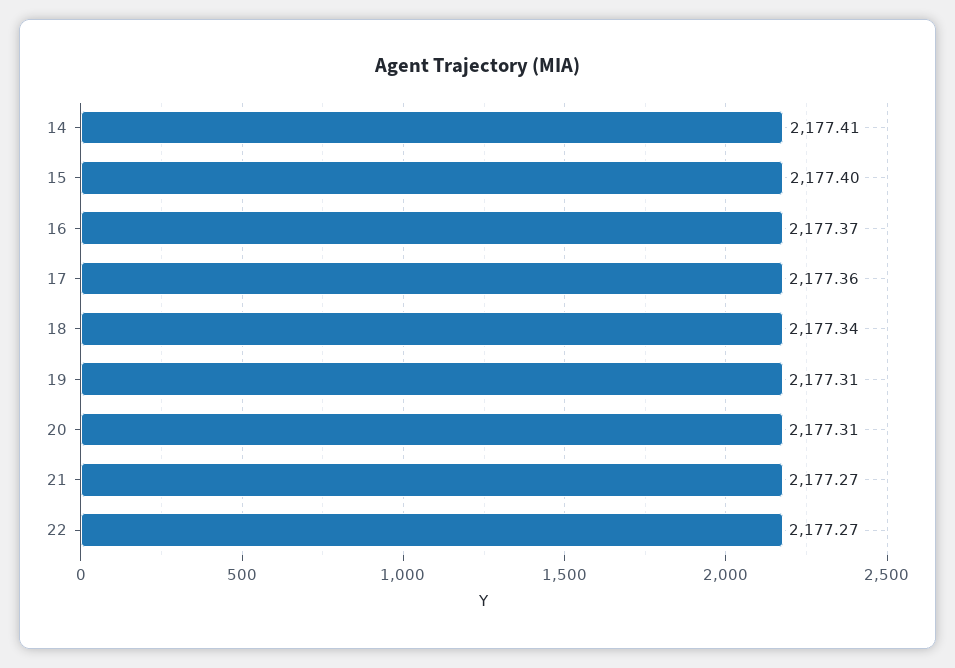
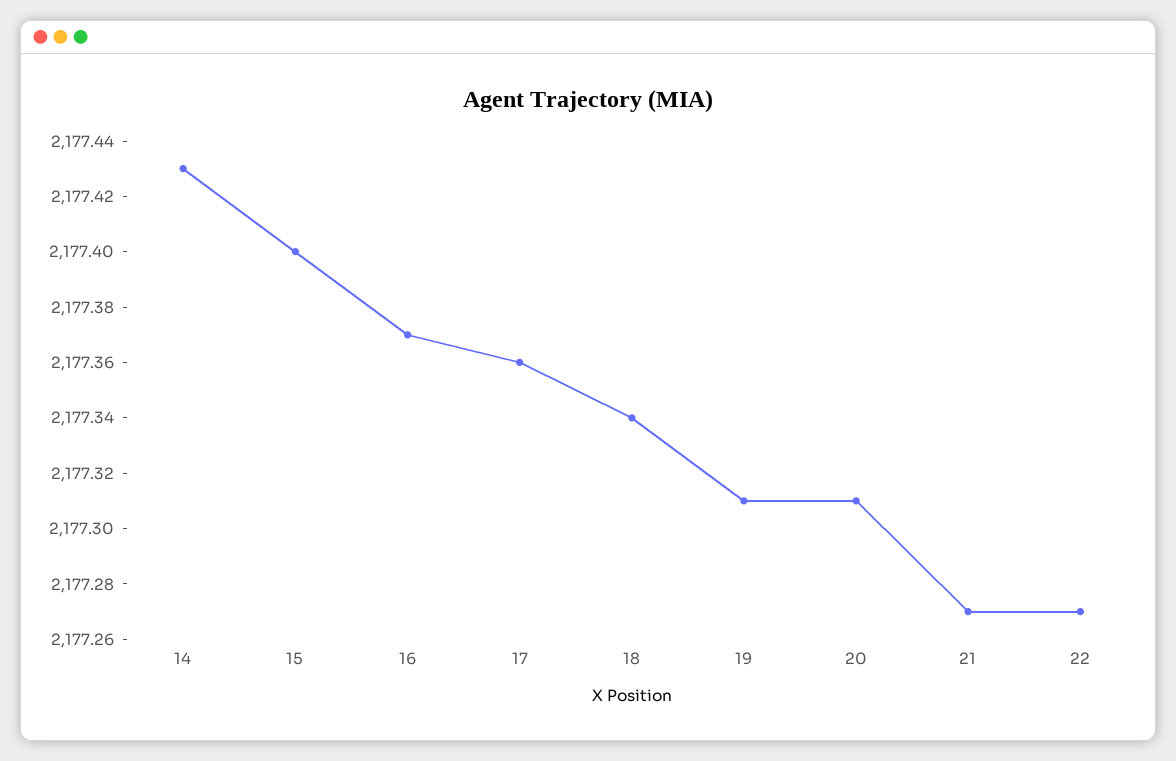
14: 2177.41 -> 2177.43

